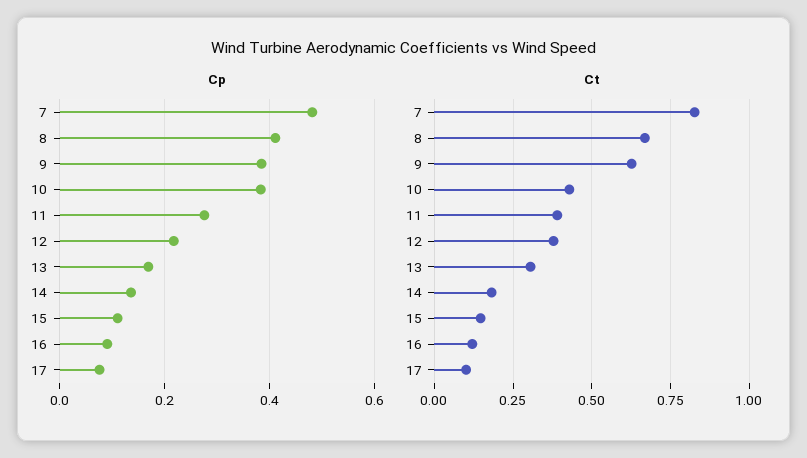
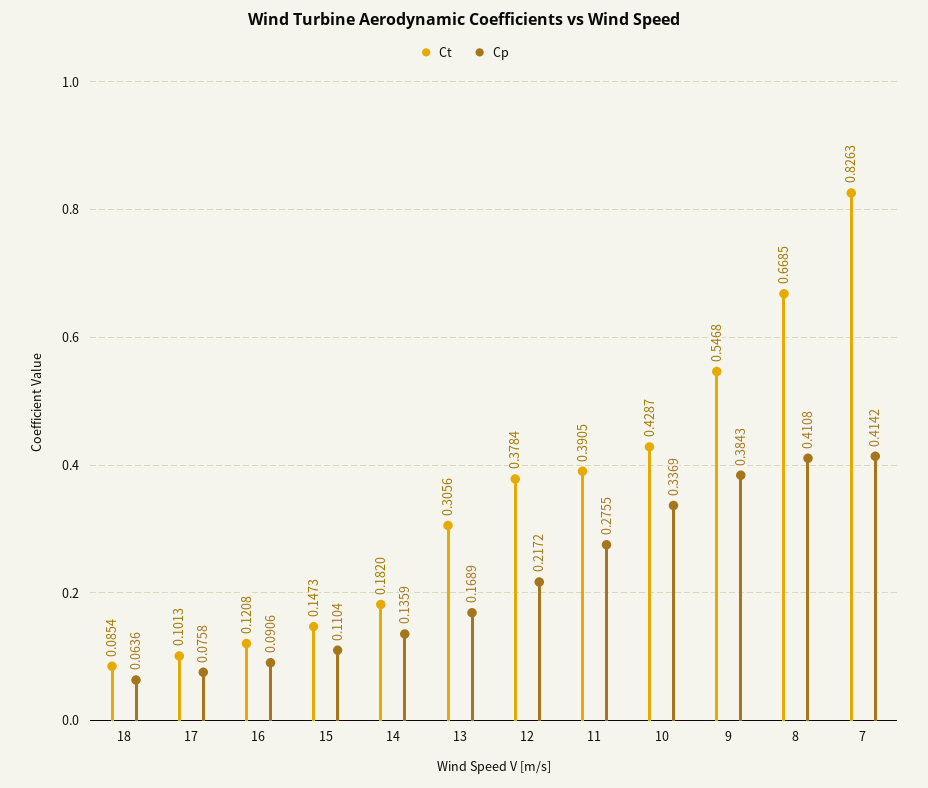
Cp, 7: 0.48 -> 0.4142
Cp, 10: 0.38 -> 0.3369
Ct, 9: 0.625 -> 0.5468
Ct, 18: none -> 0.0854
Cp, 18: none -> 0.0636

